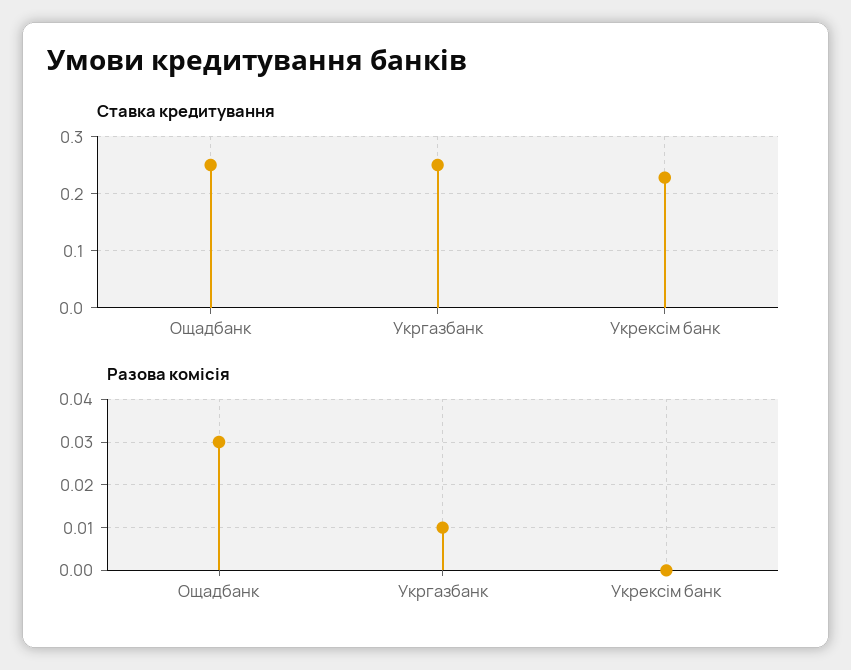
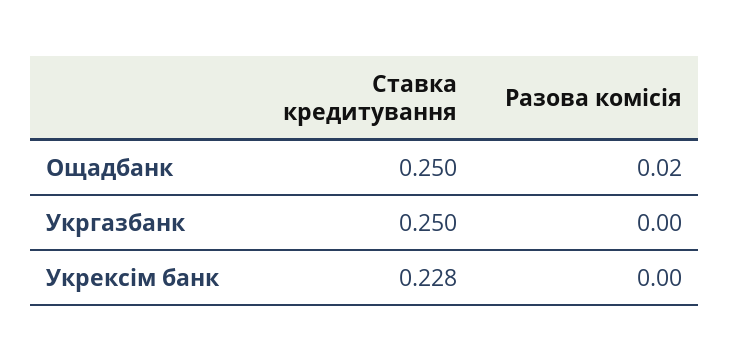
Разова комісія, Ощадбанк: 0.03 -> 0.02
Разова комісія, Укргазбанк: 0.01 -> 0

